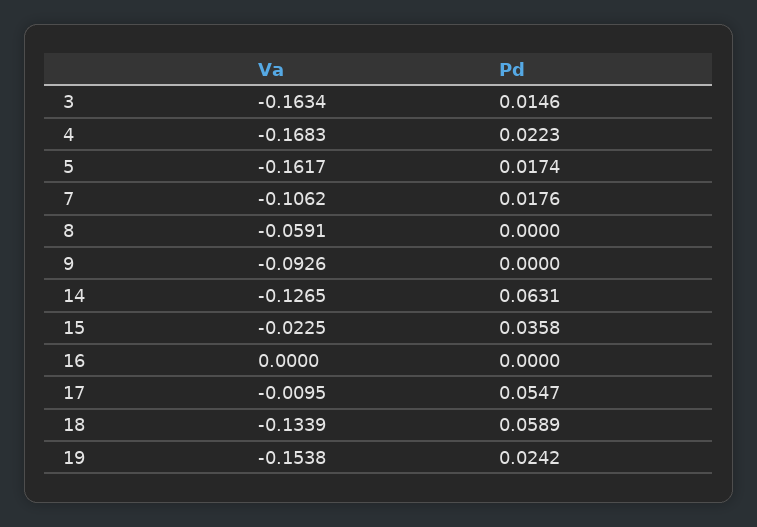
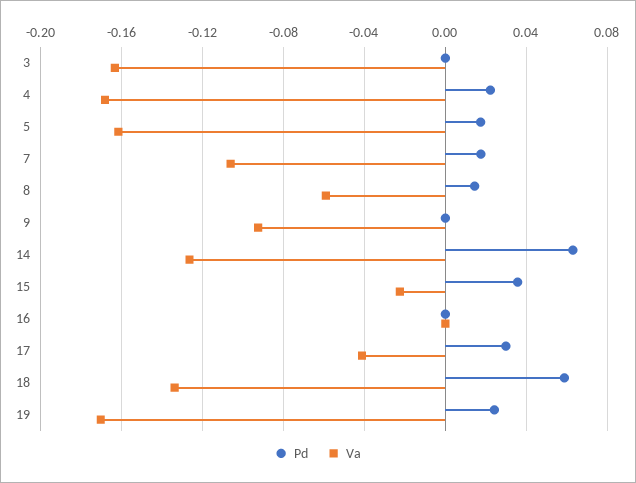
Pd, 3: 0.0146 -> 0
Pd, 8: 0 -> 0.015
Va, 17: -0.0095 -> -0.04
Pd, 17: 0.0547 -> 0.03
Va, 19: -0.1538 -> -0.17

